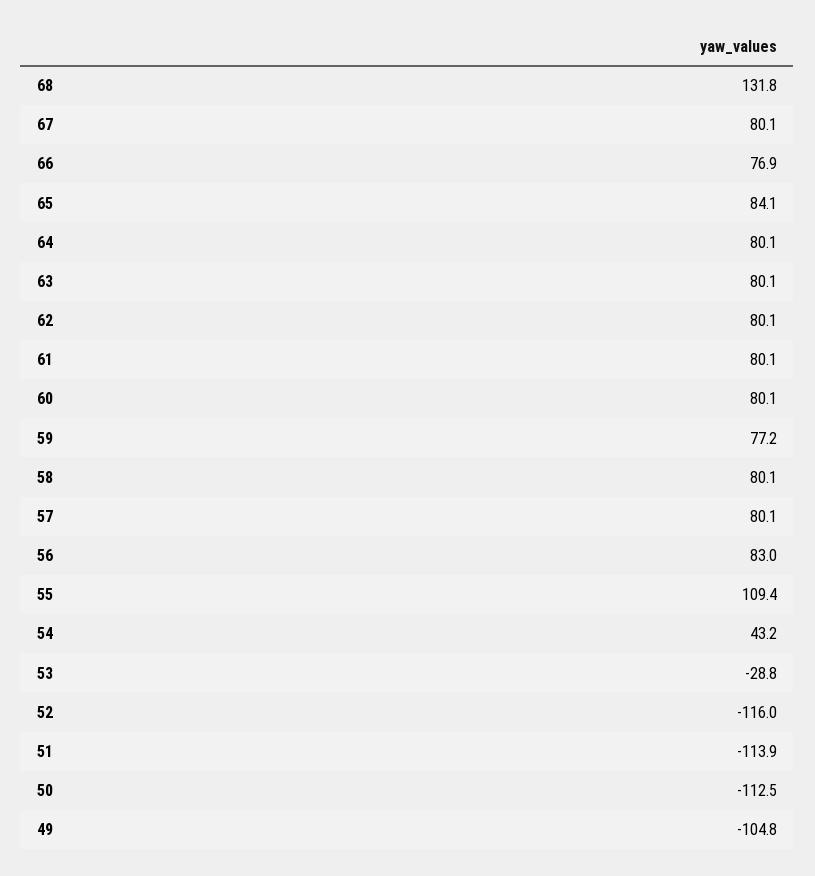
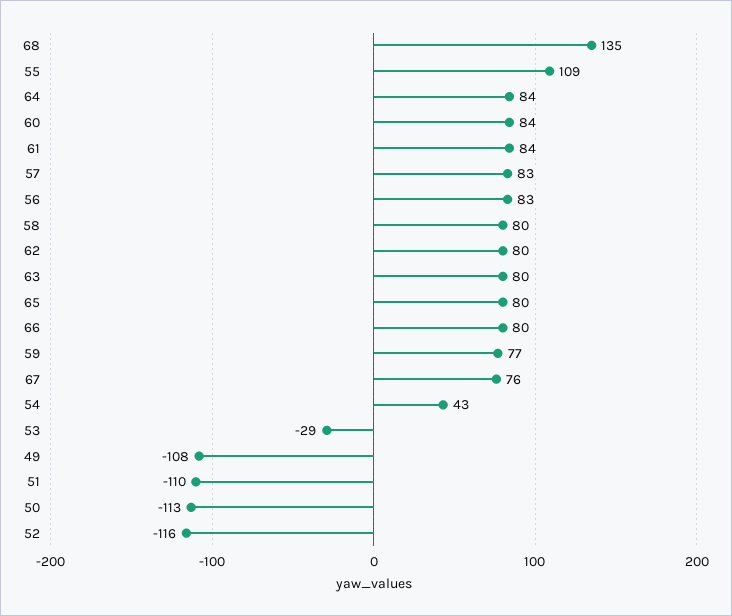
68: 131.8 -> 135
67: 80.1 -> 76
66: 76.9 -> 80
65: 84.1 -> 80
64: 80.1 -> 84
61: 80.1 -> 84
60: 80.1 -> 84
57: 80.1 -> 83
51: -113.9 -> -110
49: -104.8 -> -108

